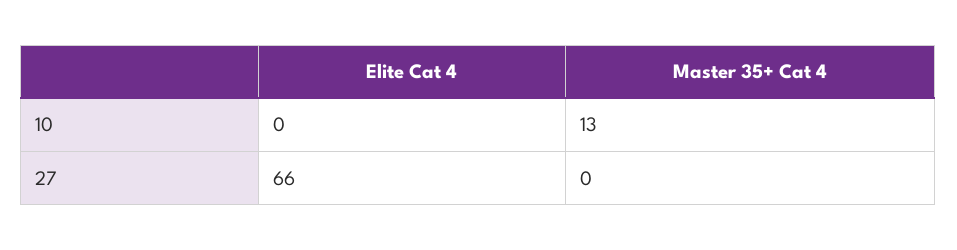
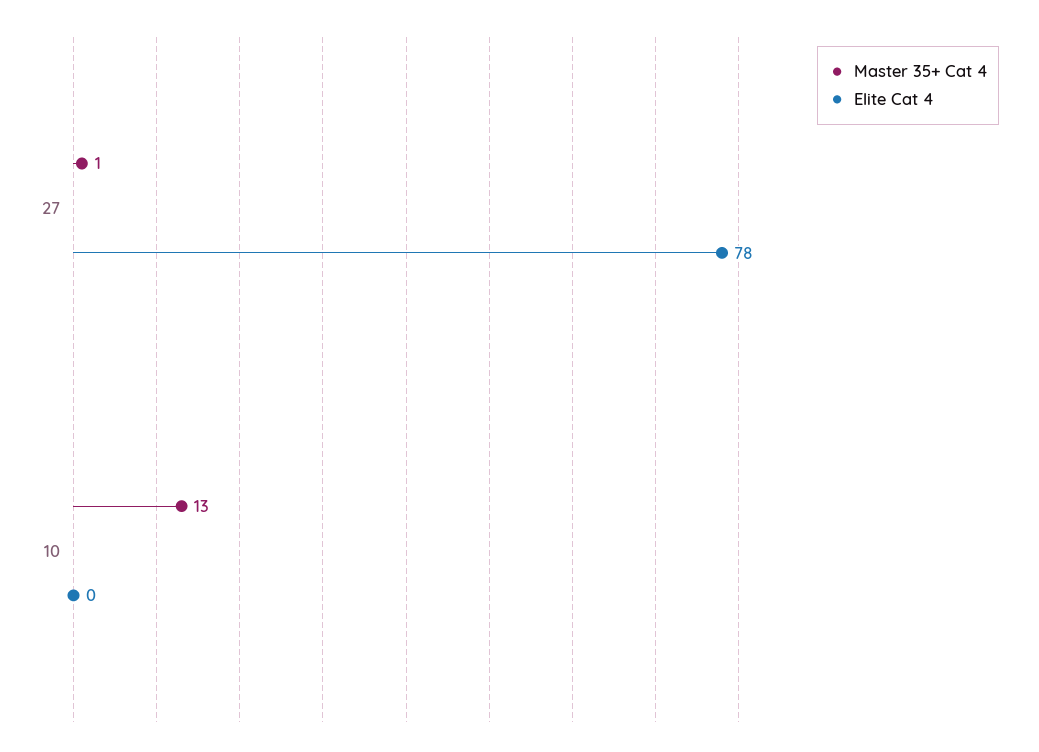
Elite Cat 4, 27: 66 -> 78
Master 35+ Cat 4, 27: 0 -> 1

